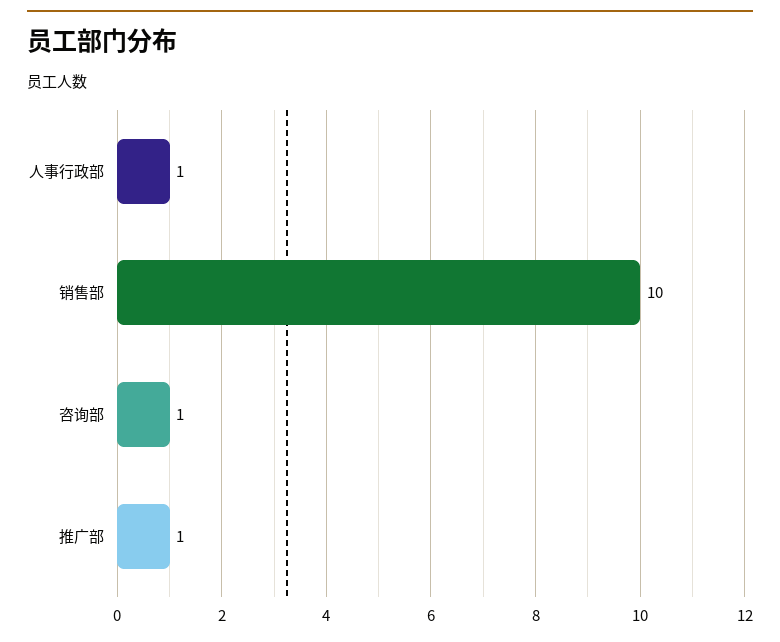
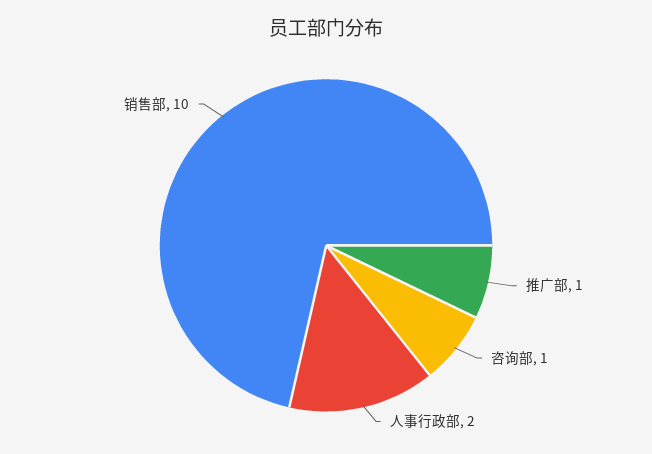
人事行政部: 1 -> 2

